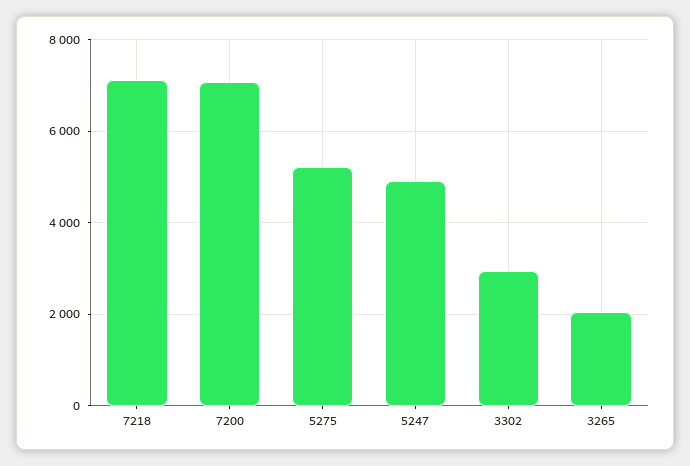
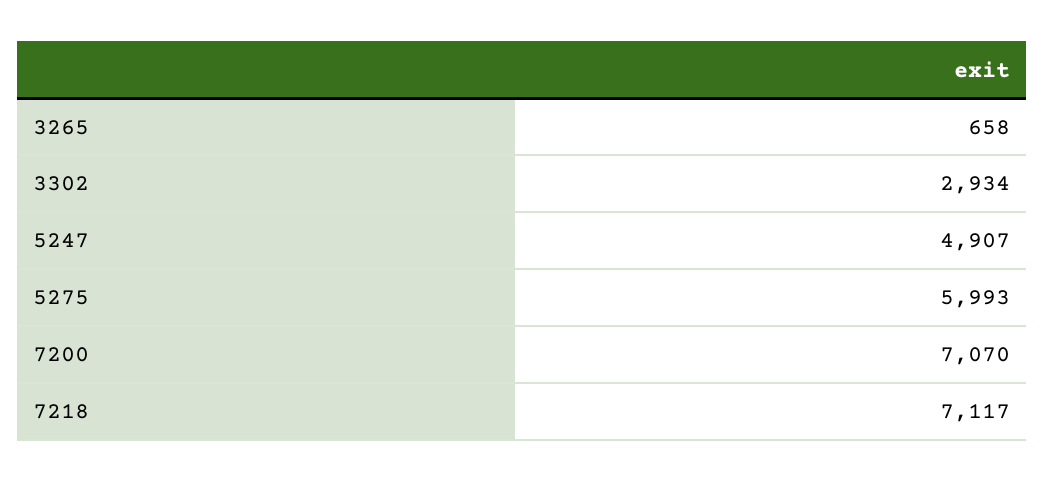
5275: 5200 -> 5993
3265: 2000 -> 658

